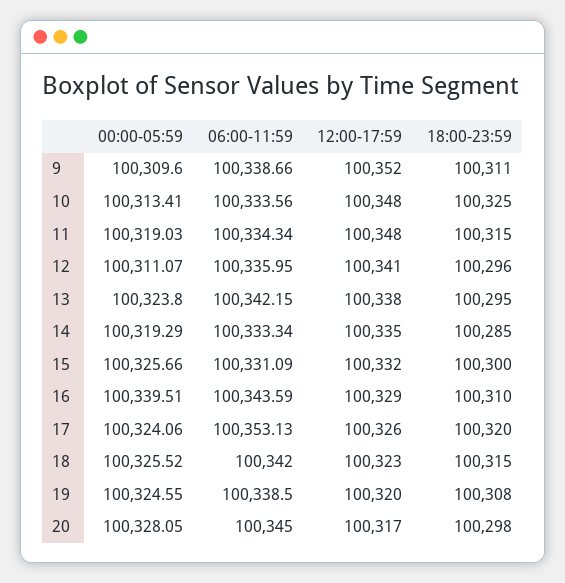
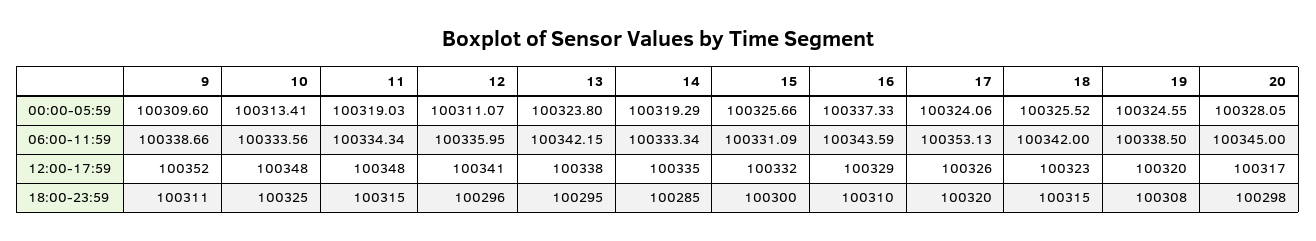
00:00-05:59, 16: 100339.51 -> 100337.33

